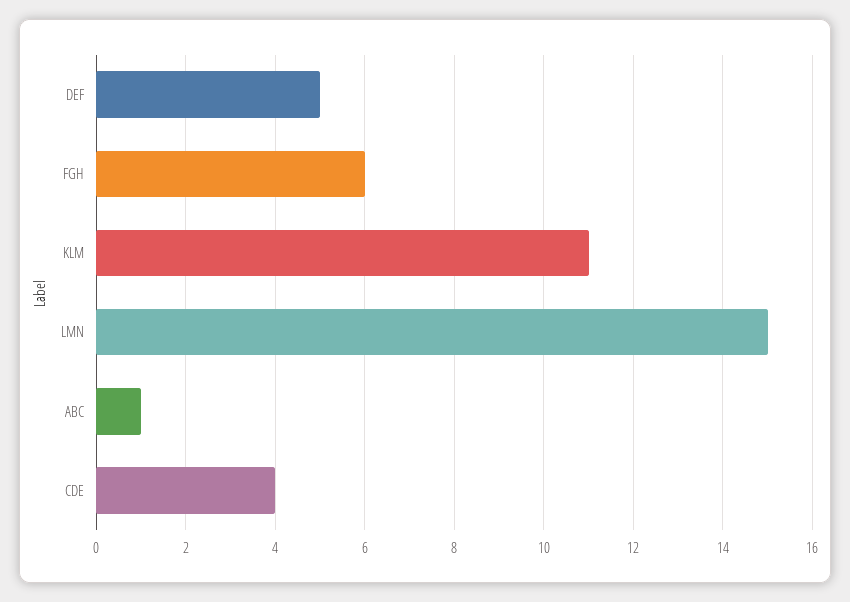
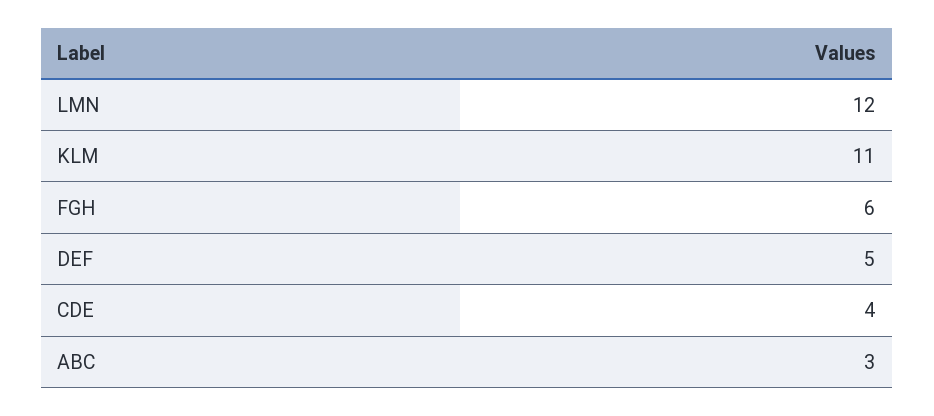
LMN: 15 -> 12
ABC: 1 -> 3

